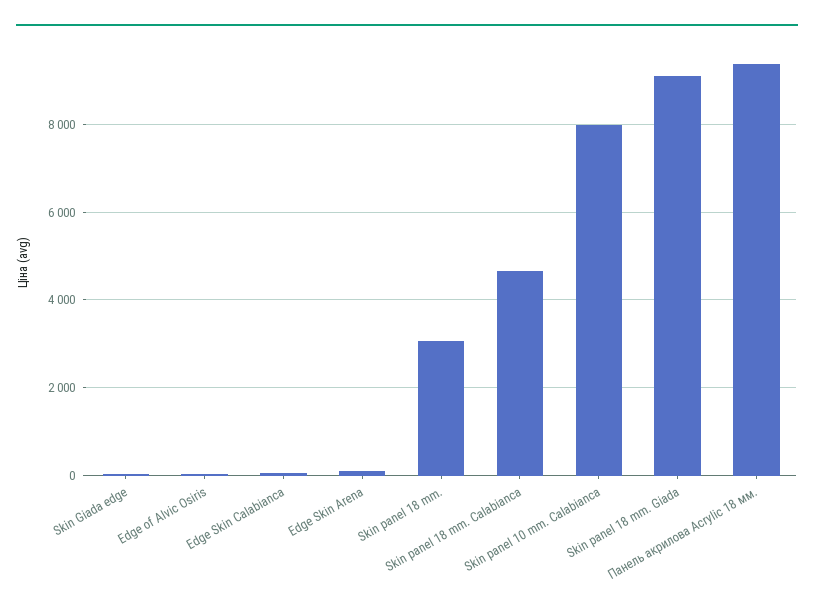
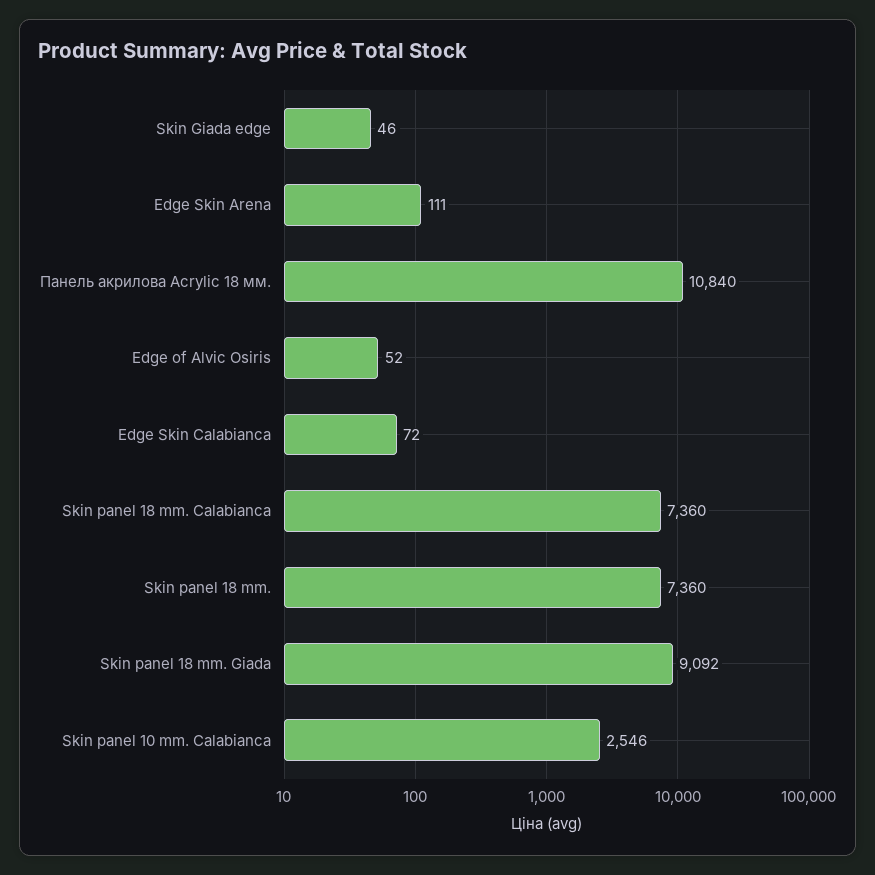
Skin panel 18 mm.: 3000 -> 7360
Skin panel 18 mm. Calabianca: 4600 -> 7360
Skin panel 10 mm. Calabianca: 8000 -> 2546
Панель акрилова Acrylic 18 мм.: 9400 -> 10840

